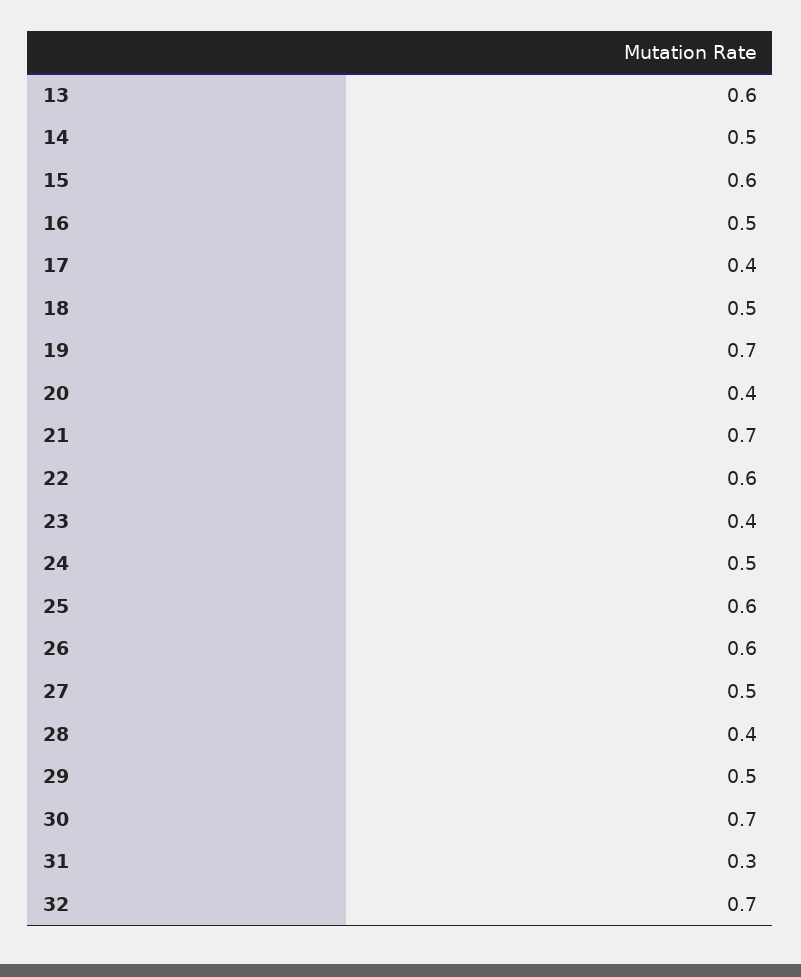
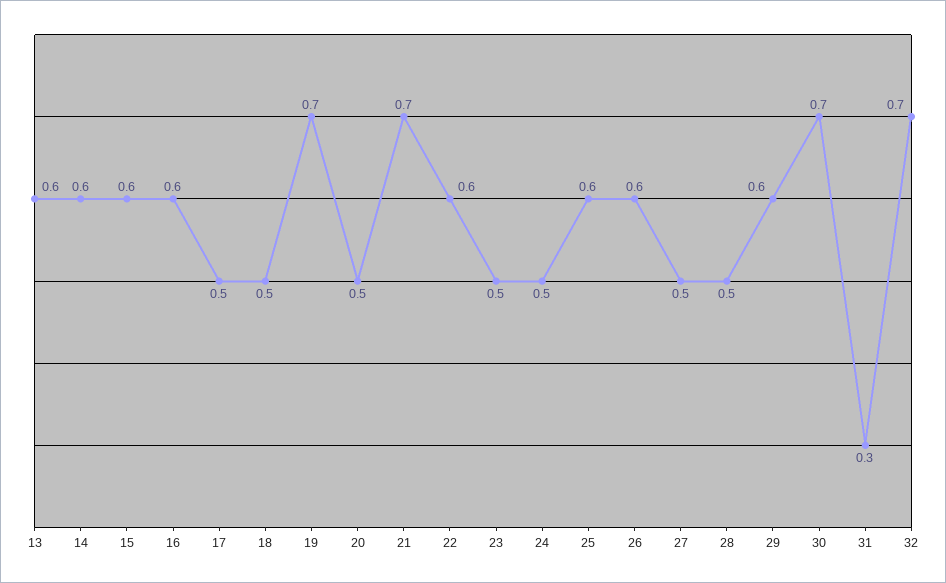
14: 0.5 -> 0.6
16: 0.5 -> 0.6
17: 0.4 -> 0.5
20: 0.4 -> 0.5
23: 0.4 -> 0.5
28: 0.4 -> 0.5
29: 0.5 -> 0.6

